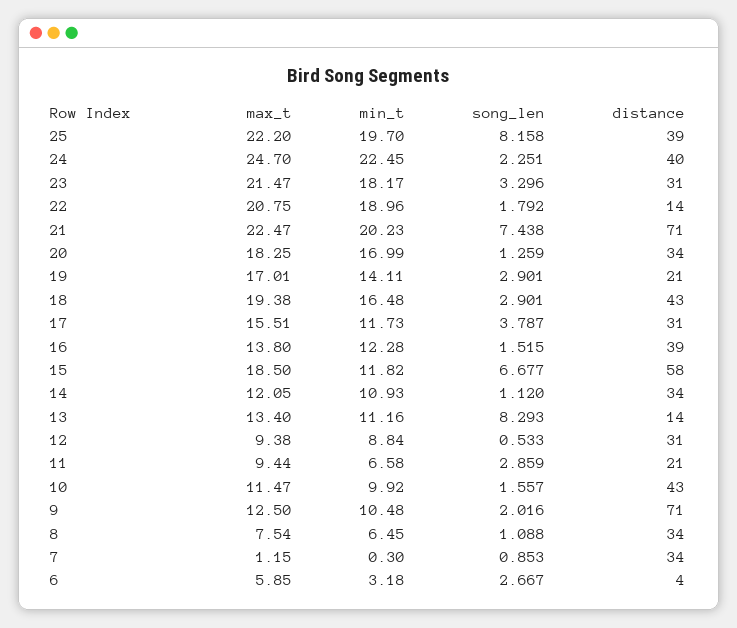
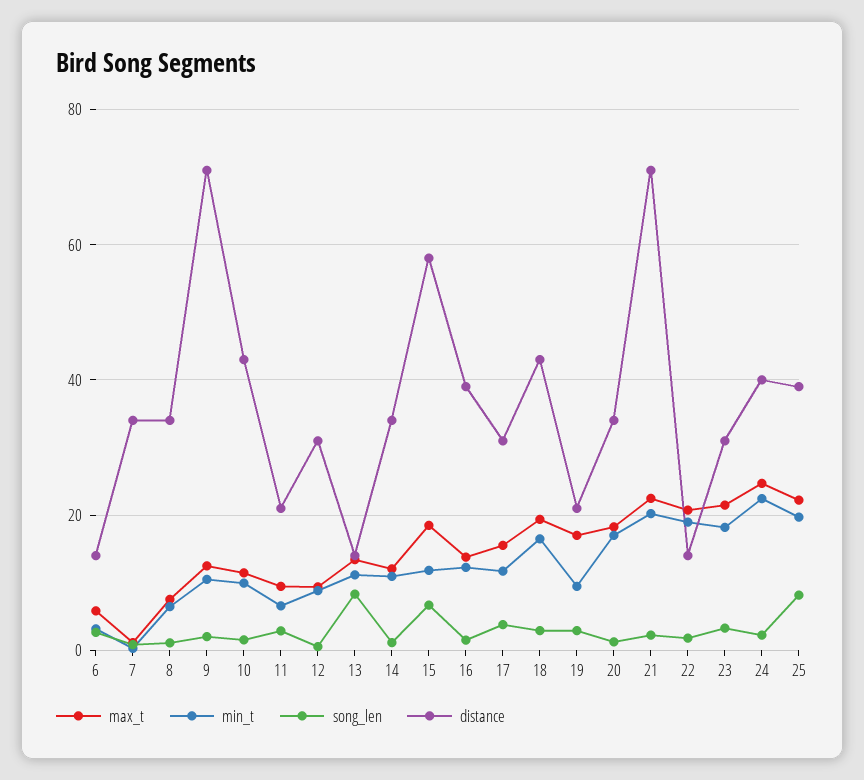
song_len, 21: 7.438 -> 2
min_t, 19: 14.11 -> 10
distance, 6: 4 -> 14

